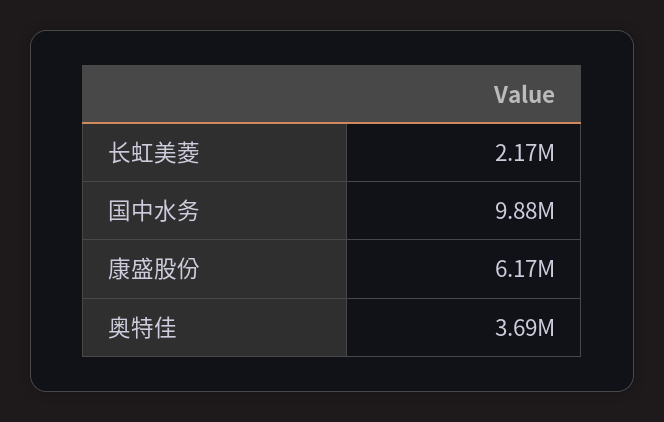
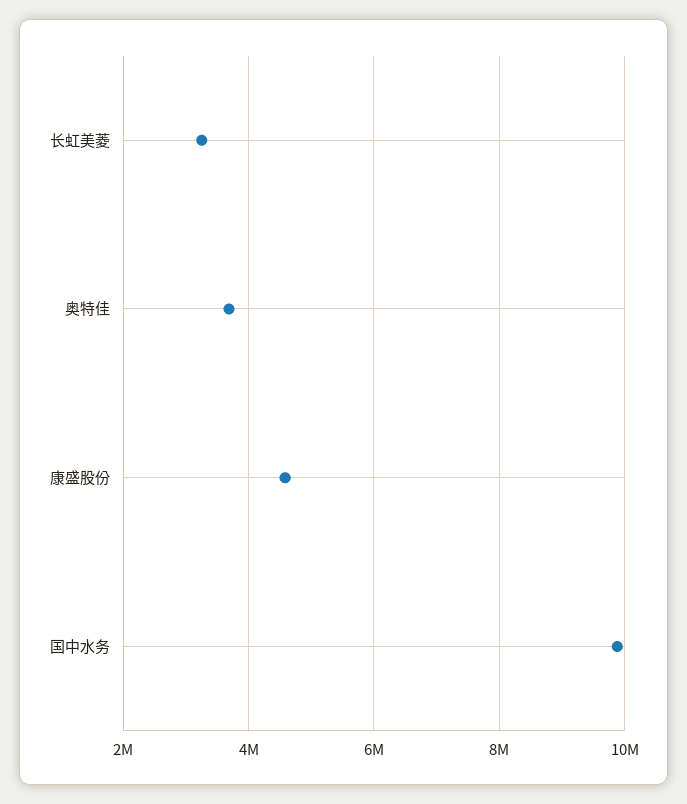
长虹美菱: 2170000 -> 3200000
康盛股份: 6170000 -> 4600000

